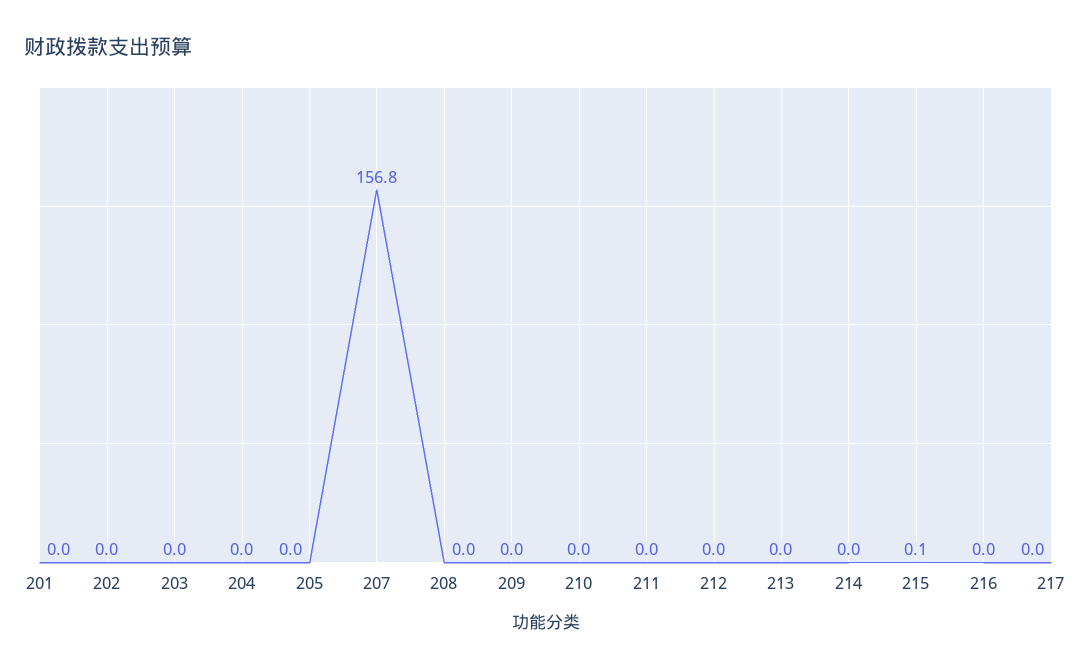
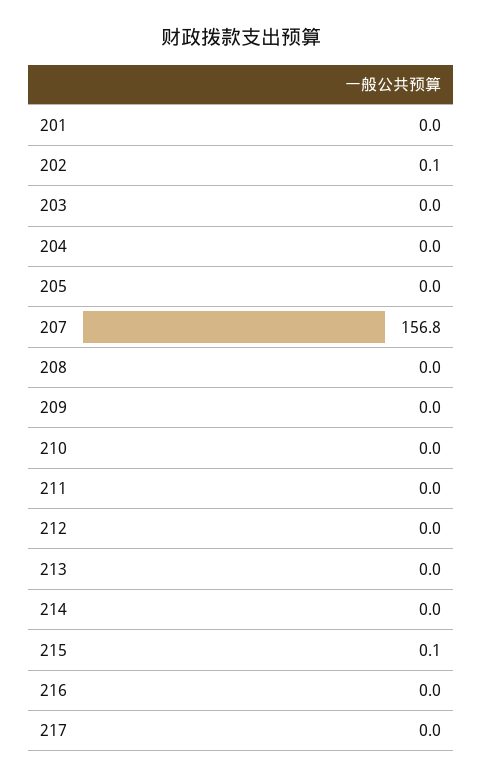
202: 0 -> 0.1

